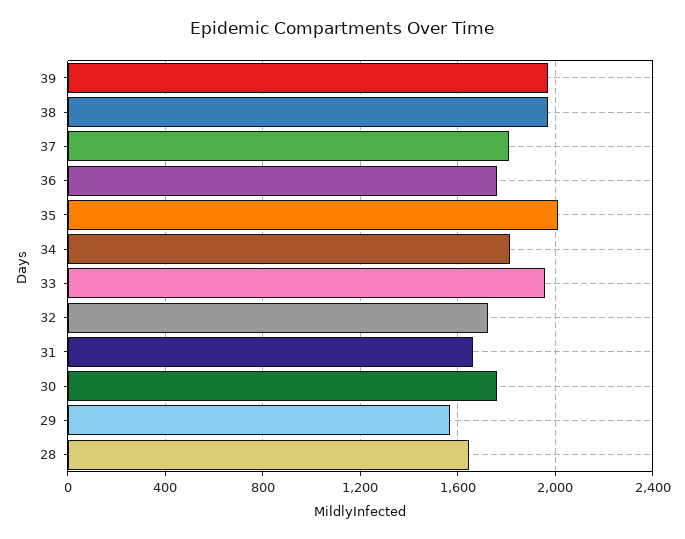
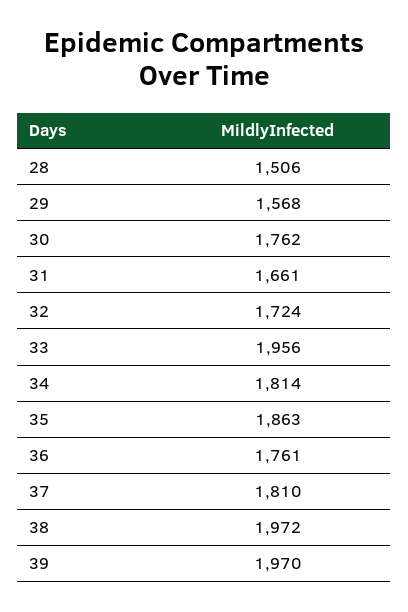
35: 2000 -> 1863
28: 1650 -> 1506

